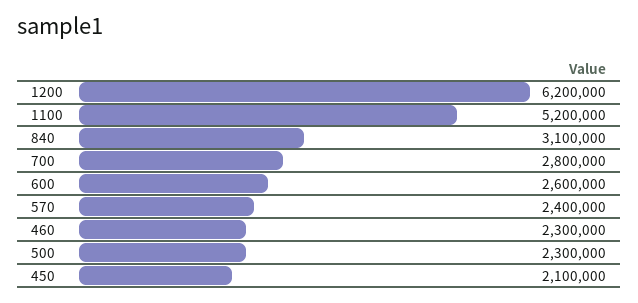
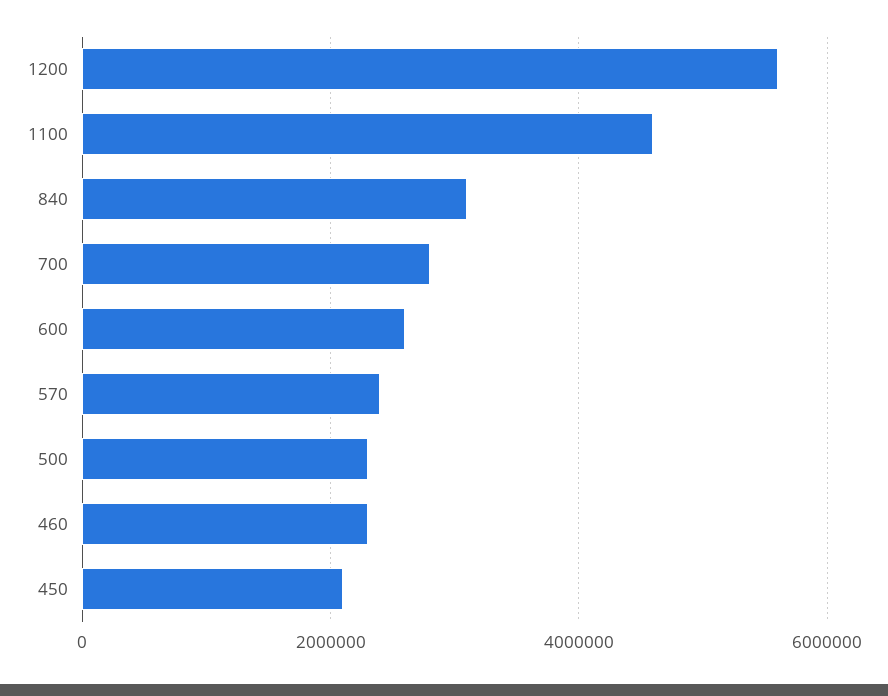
1200: 6200000 -> 5600000
1100: 5200000 -> 4600000

